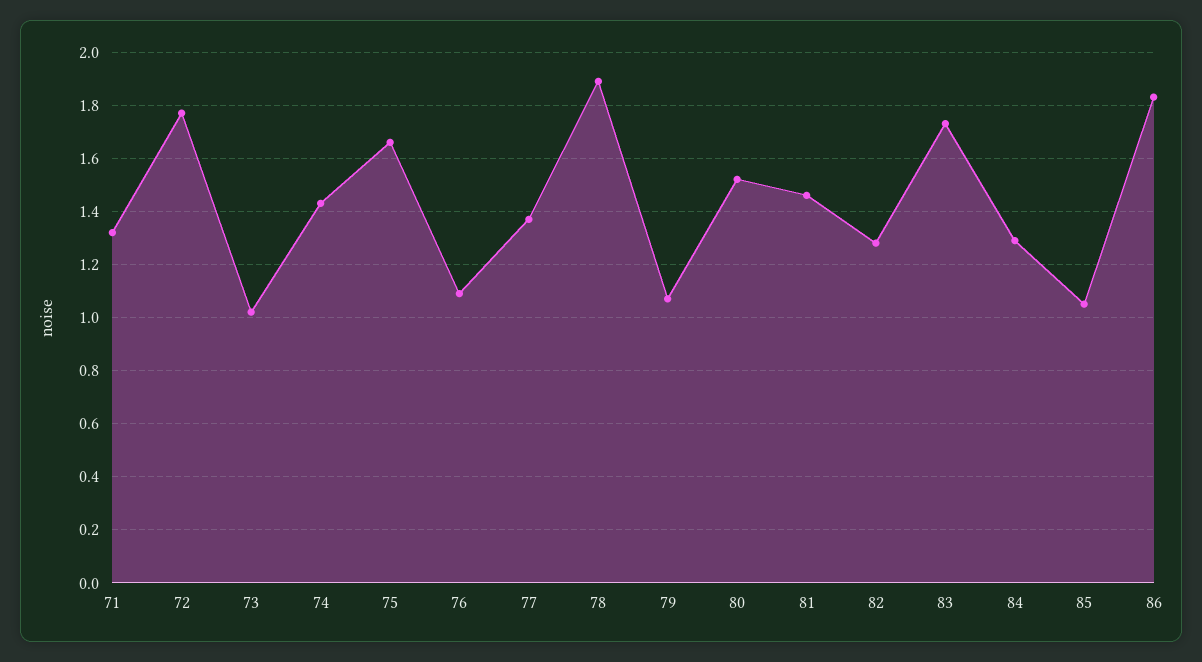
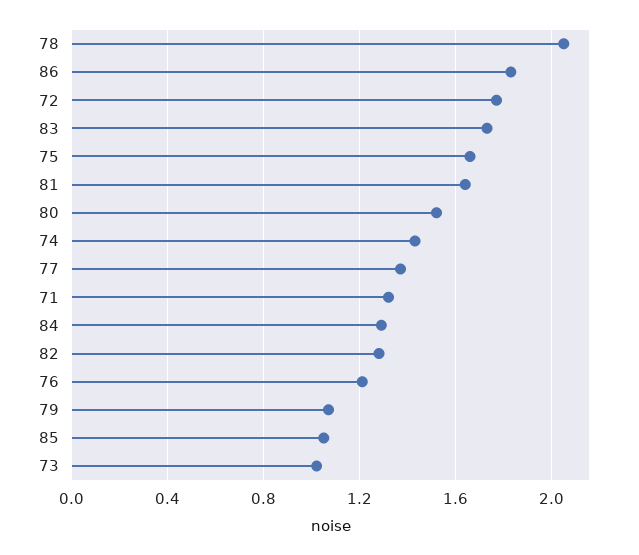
76: 1.1 -> 1.2
78: 1.9 -> 2.05
81: 1.45 -> 1.65

